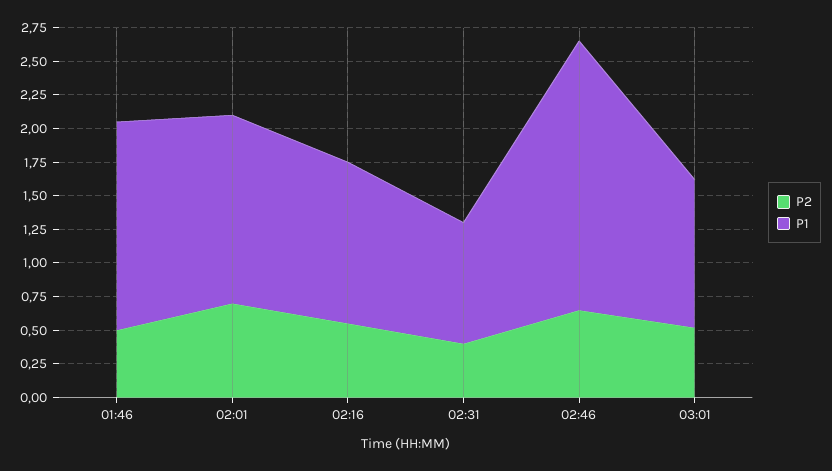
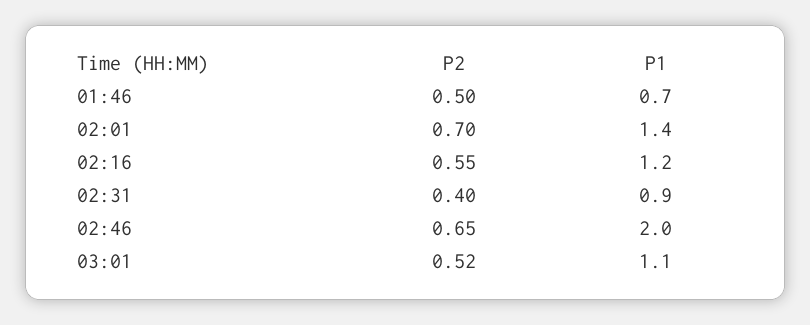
P1, 01:46: 1.5 -> 0.7

